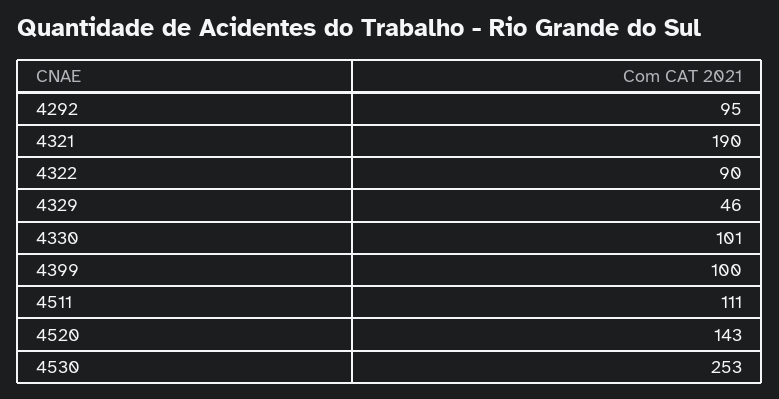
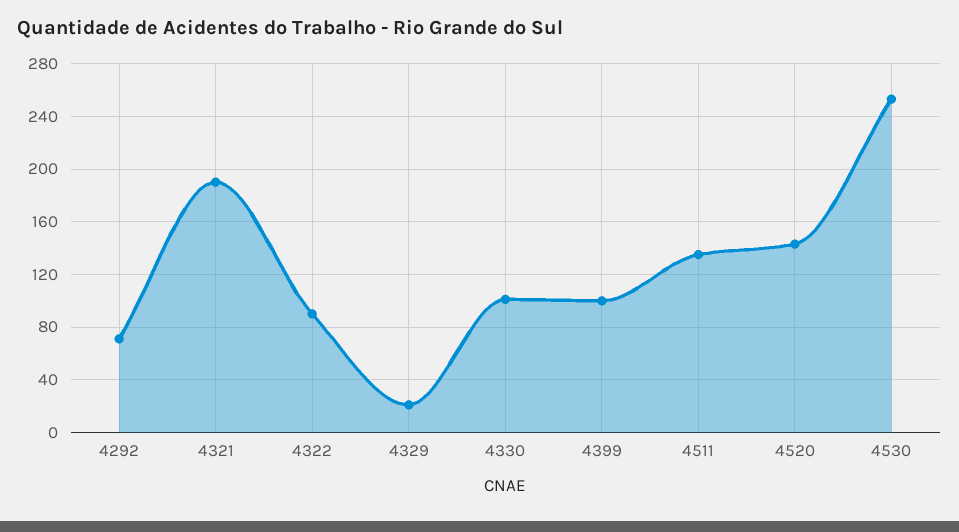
4292: 95 -> 70
4329: 46 -> 20
4511: 111 -> 135

